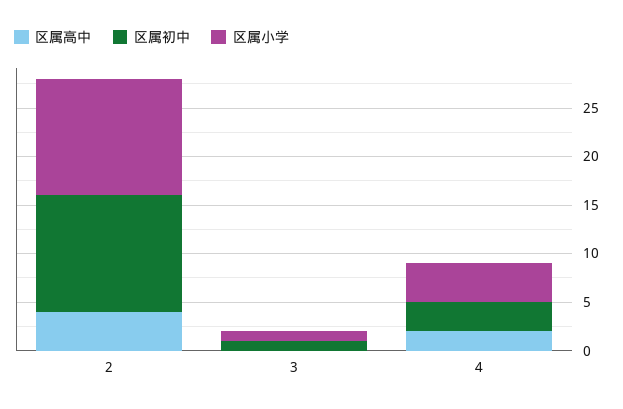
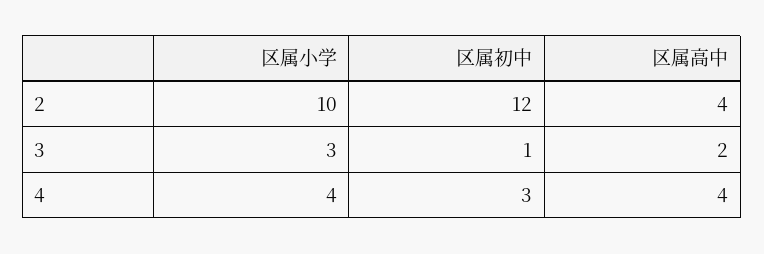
区属小学, 2: 12 -> 10
区属高中, 3: 0 -> 2
区属小学, 3: 1 -> 3
区属高中, 4: 2 -> 4

